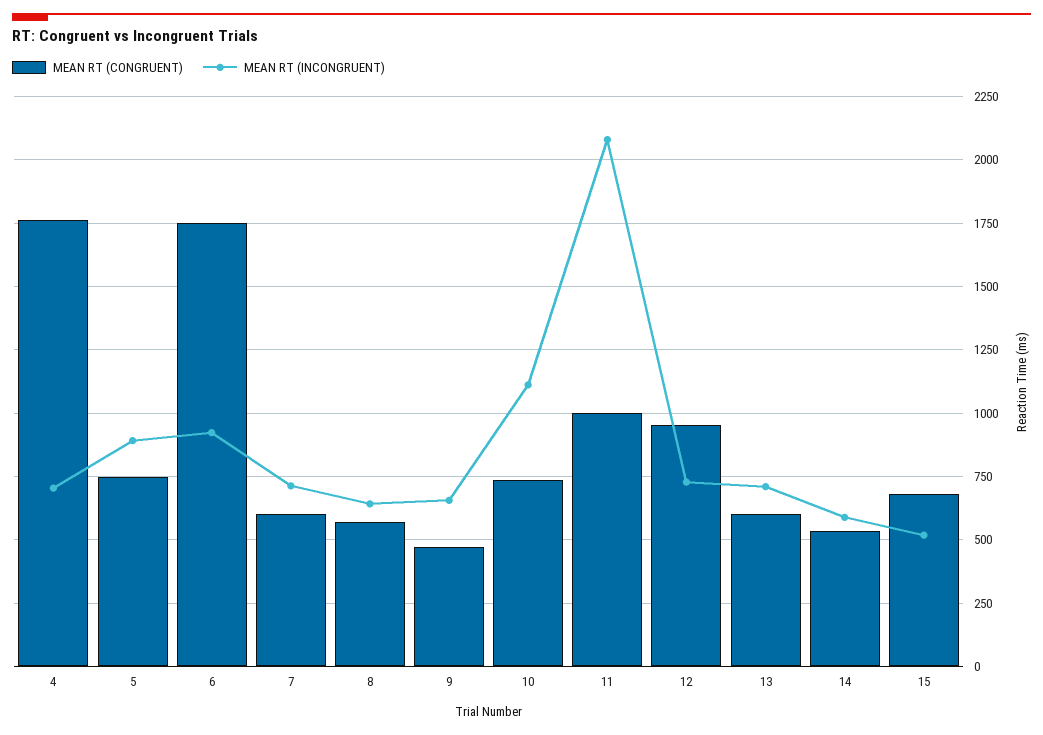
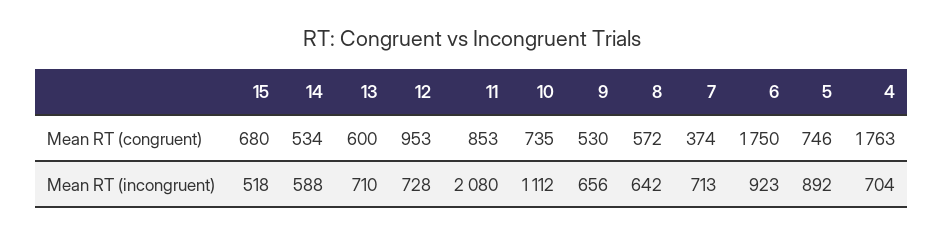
MEAN RT (CONGRUENT), 7: 600 -> 374
MEAN RT (CONGRUENT), 9: 475 -> 530
MEAN RT (CONGRUENT), 11: 1000 -> 853

